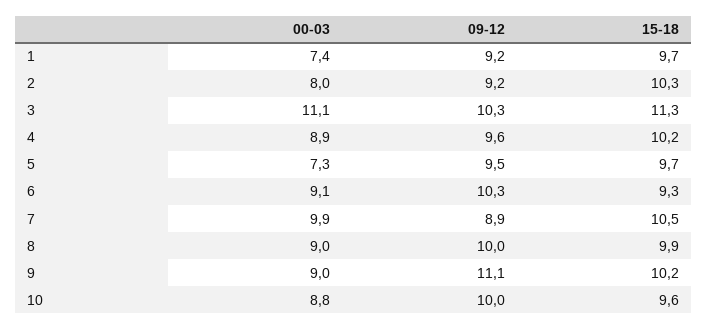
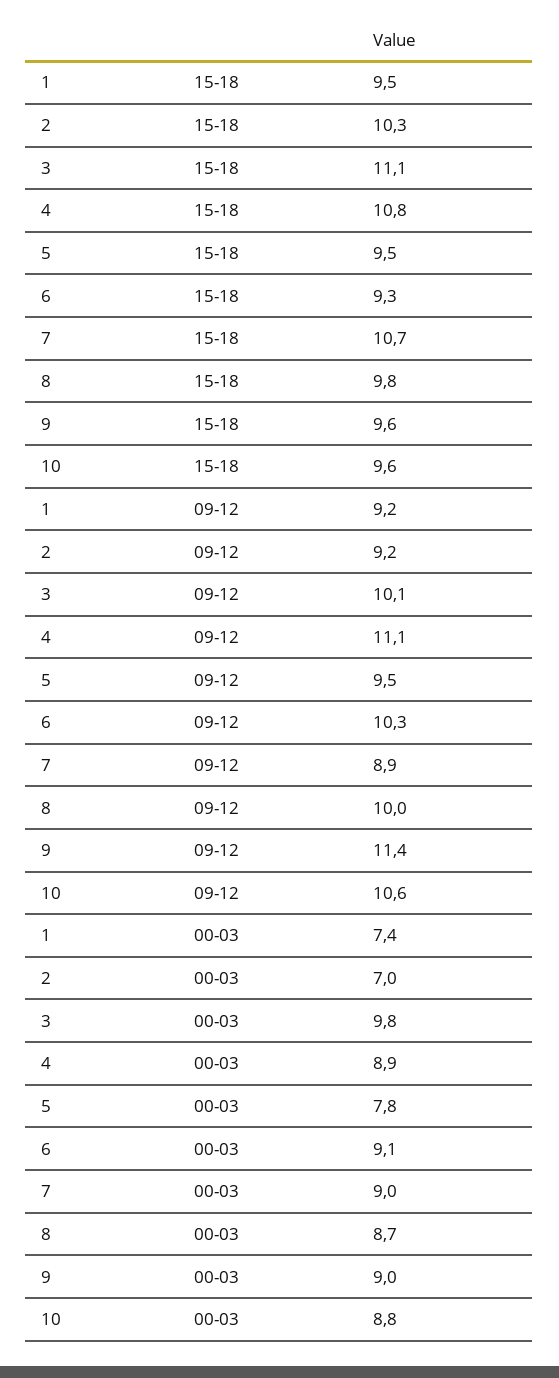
15-18, 1: 9.7 -> 9.5
00-03, 2: 8 -> 7
00-03, 3: 11.1 -> 9.8
09-12, 3: 10.3 -> 10.1
15-18, 3: 11.3 -> 11.1
09-12, 4: 9.6 -> 11.1
15-18, 4: 10.2 -> 10.8
00-03, 5: 7.3 -> 7.8
15-18, 5: 9.7 -> 9.5
00-03, 7: 9.9 -> 9
15-18, 7: 10.5 -> 10.7
00-03, 8: 9 -> 8.7
15-18, 8: 9.9 -> 9.8
09-12, 9: 11.1 -> 11.4
15-18, 9: 10.2 -> 9.6
09-12, 10: 10 -> 10.6

